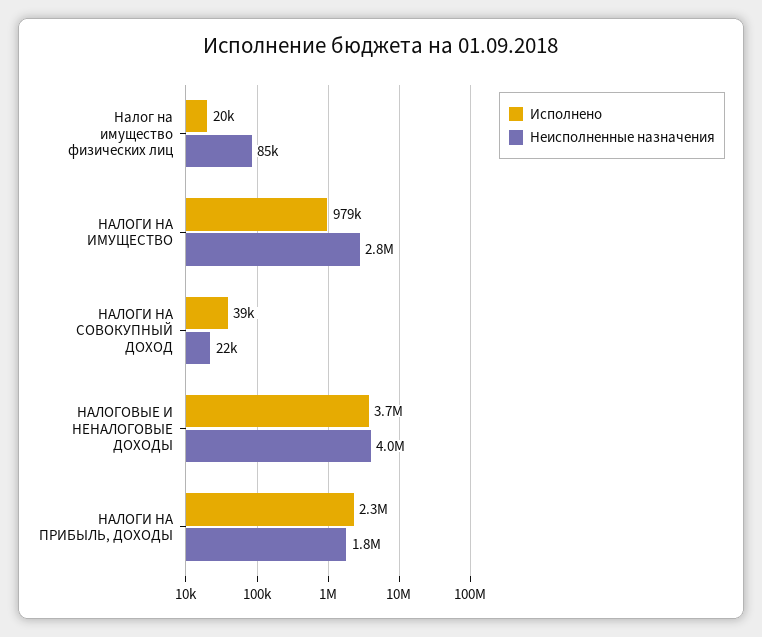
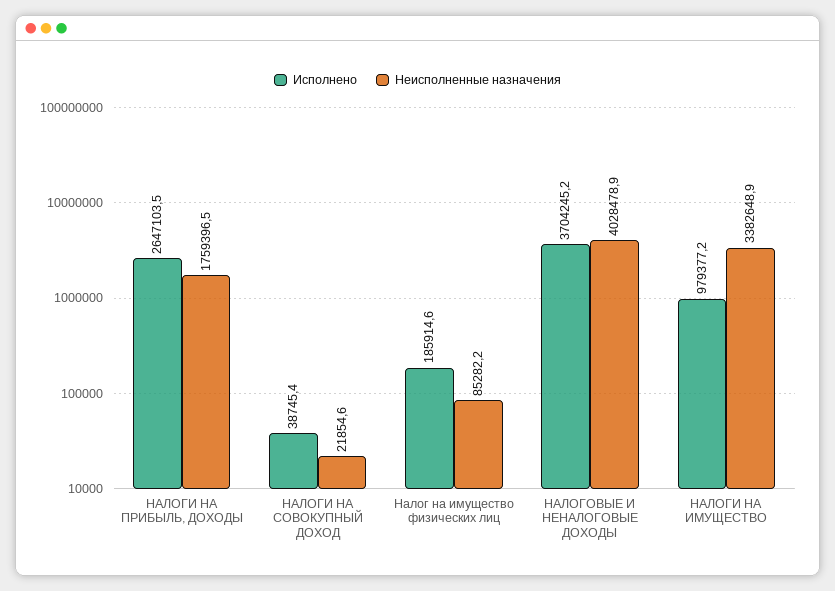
Исполнено, Налог на имущество физических лиц: 20000 -> 185914.6
Неисполненные назначения, НАЛОГИ НА ИМУЩЕСТВО: 2800000 -> 3382648.9
Исполнено, НАЛОГИ НА ПРИБЫЛЬ, ДОХОДЫ: 2300000 -> 2647103.5

